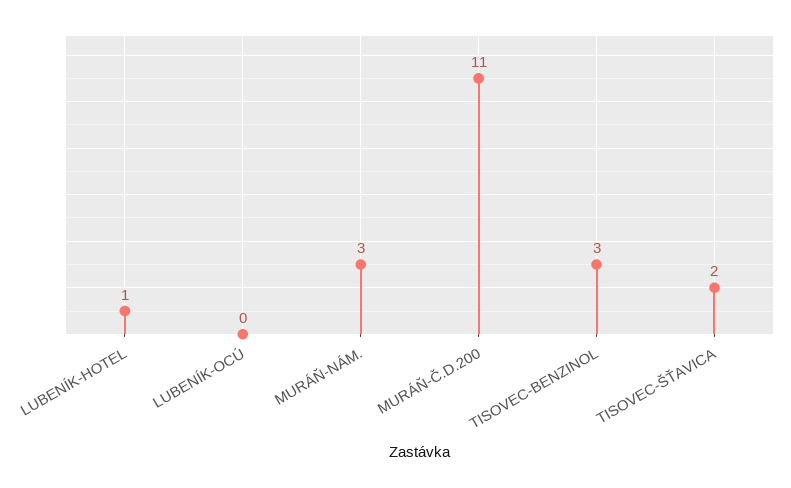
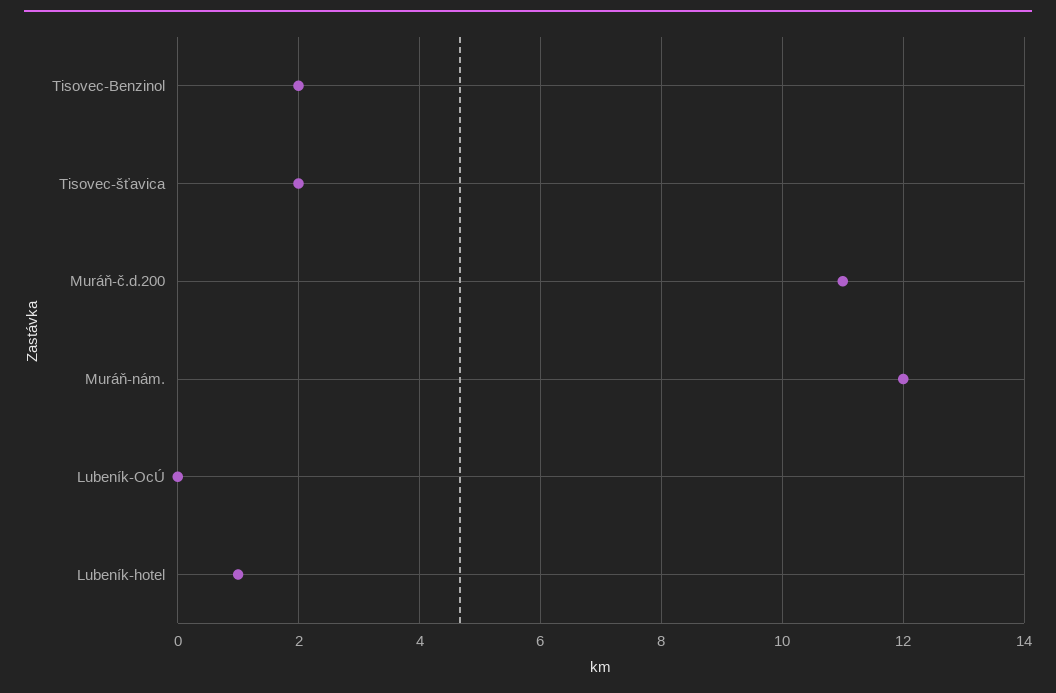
MURÁŇ-NÁM.: 3 -> 12
TISOVEC-BENZINOL: 3 -> 2

